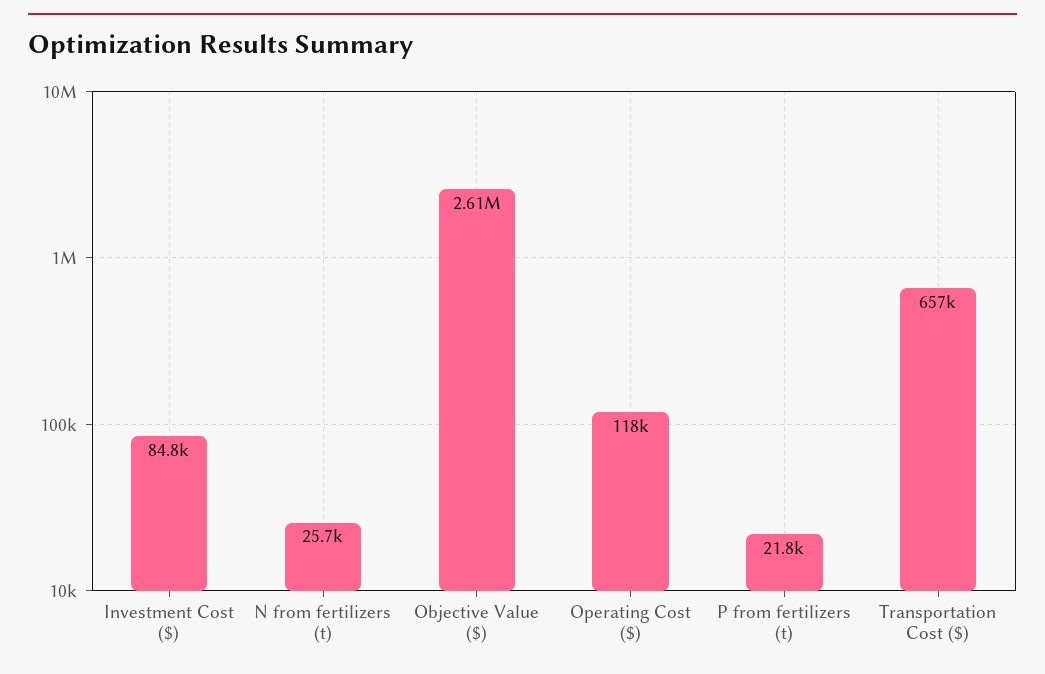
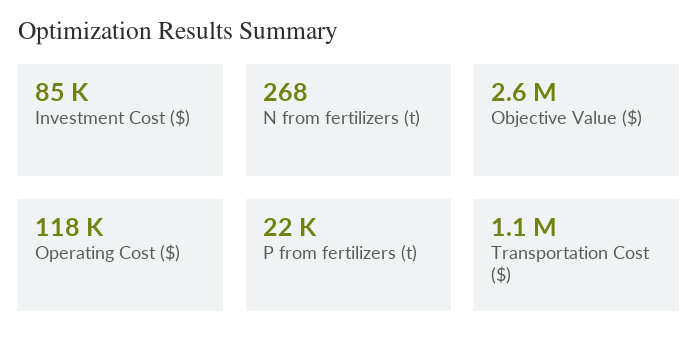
N from fertilizers (t): 25700 -> 268
Transportation Cost ($): 657000 -> 1100000

